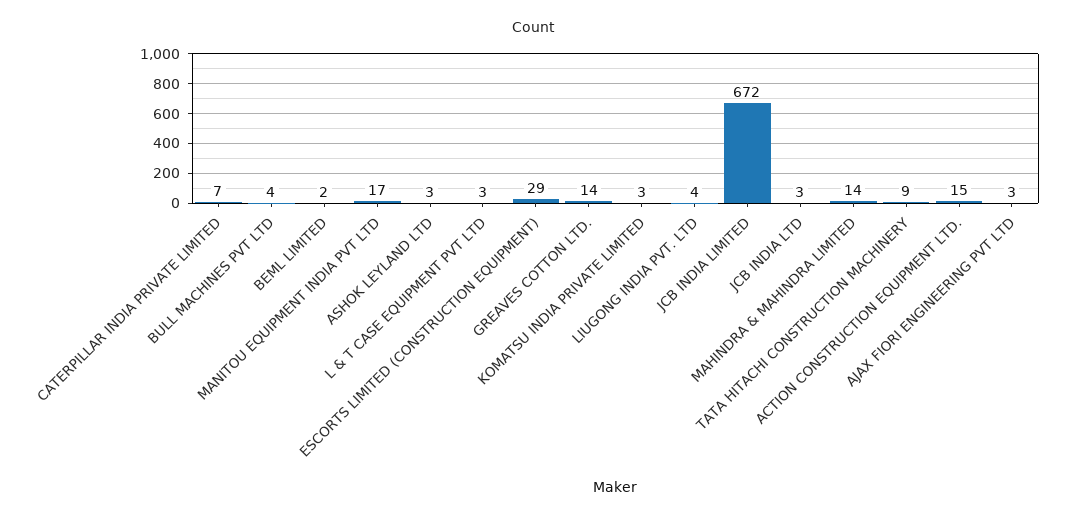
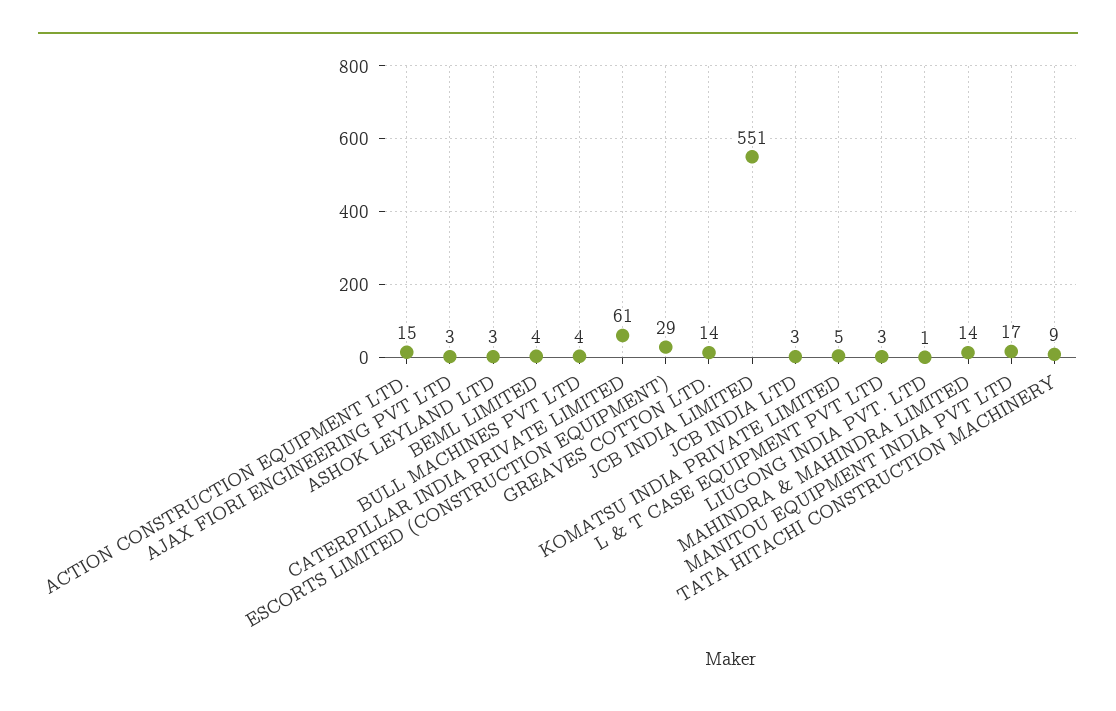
CATERPILLAR INDIA PRIVATE LIMITED: 7 -> 61
BEML LIMITED: 2 -> 4
KOMATSU INDIA PRIVATE LIMITED: 3 -> 5
LIUGONG INDIA PVT. LTD: 4 -> 1
JCB INDIA LIMITED: 672 -> 551

